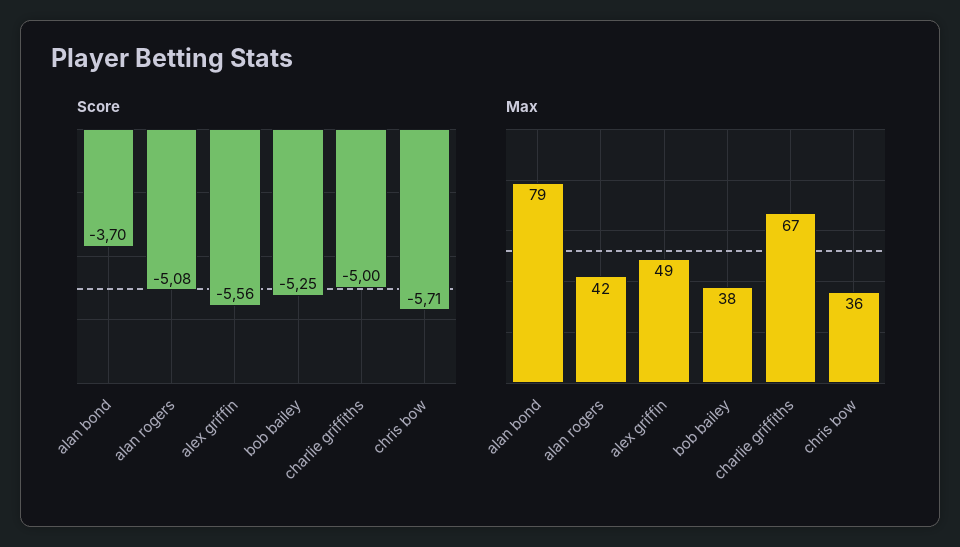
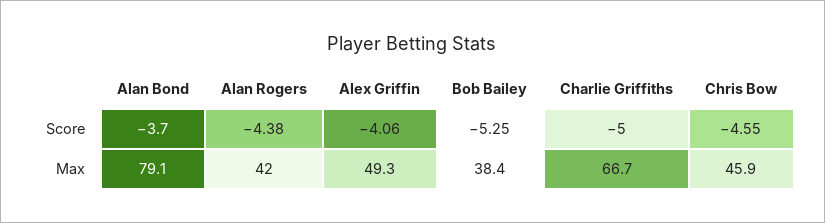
Score, alan rogers: -5.08 -> -4.38
Score, alex griffin: -5.56 -> -4.06
Score, chris bow: -5.71 -> -4.55
Max, chris bow: 36 -> 45.9

